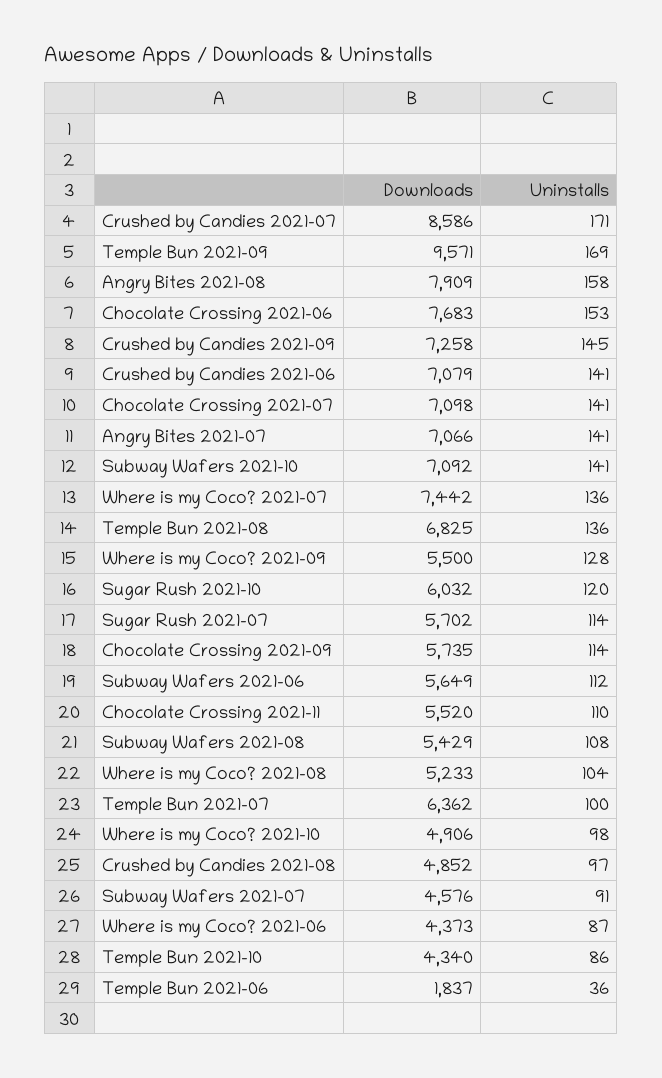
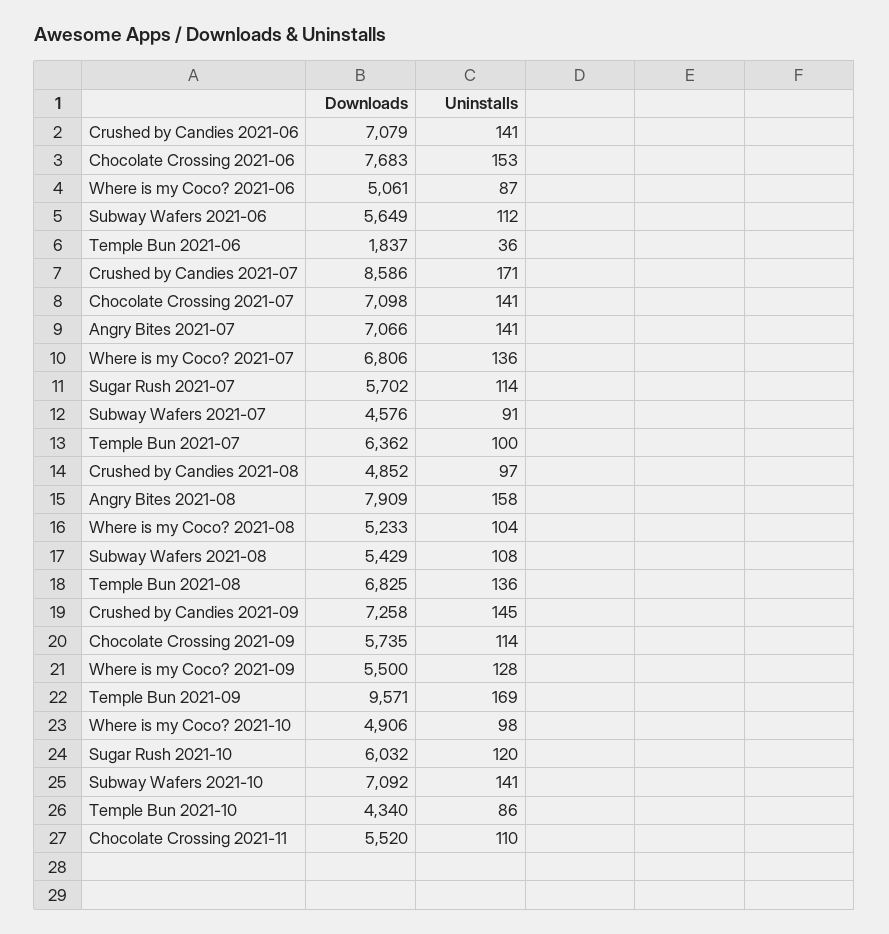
Downloads, Where is my Coco? 2021-07: 7442 -> 6806
Downloads, Where is my Coco? 2021-06: 4373 -> 5061

